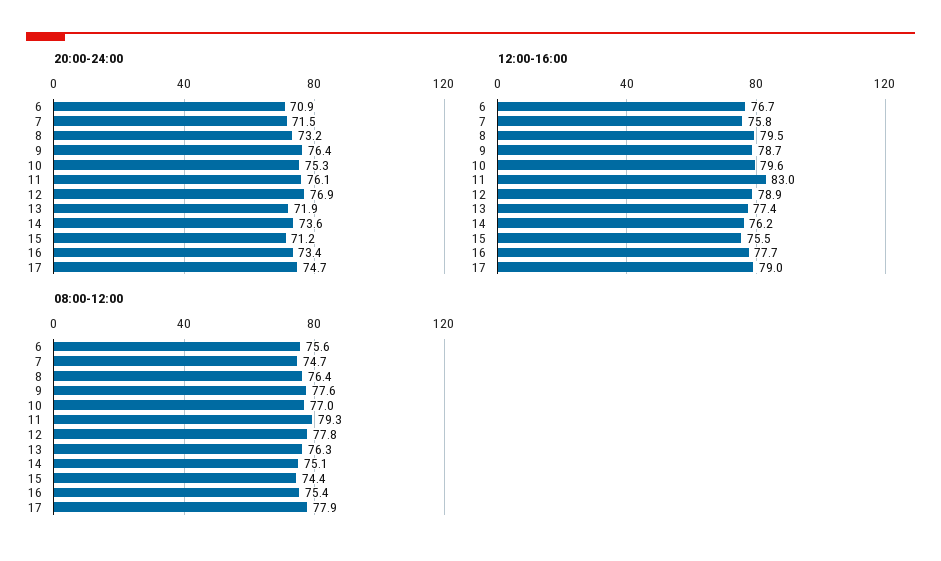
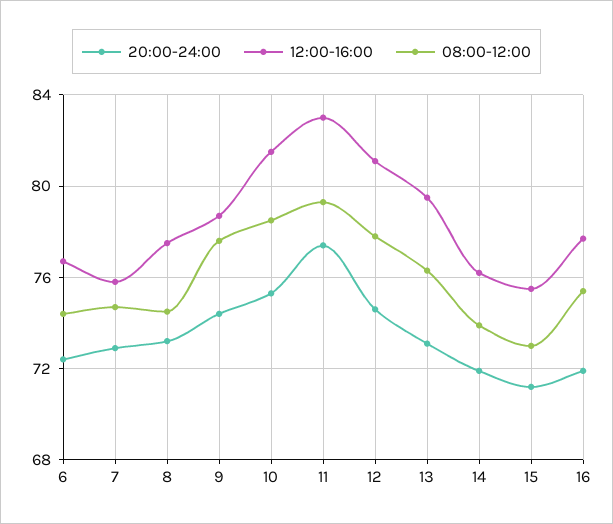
20:00-24:00, 6: 70.9 -> 72.5
20:00-24:00, 7: 71.5 -> 73
20:00-24:00, 9: 76.4 -> 74.5
20:00-24:00, 11: 76.1 -> 77.5
20:00-24:00, 12: 76.9 -> 74.5
20:00-24:00, 13: 71.9 -> 73
20:00-24:00, 14: 73.6 -> 72
20:00-24:00, 16: 73.4 -> 72
20:00-24:00, 17: 74.7 -> none
12:00-16:00, 8: 79.5 -> 77.5
12:00-16:00, 10: 79.6 -> 81.5
12:00-16:00, 12: 78.9 -> 81
12:00-16:00, 13: 77.4 -> 79.5
12:00-16:00, 17: 79 -> none
08:00-12:00, 6: 75.6 -> 74.5
08:00-12:00, 8: 76.4 -> 74.5
08:00-12:00, 10: 77 -> 78.5
08:00-12:00, 14: 75.1 -> 74
08:00-12:00, 15: 74.4 -> 73
08:00-12:00, 17: 77.9 -> none

